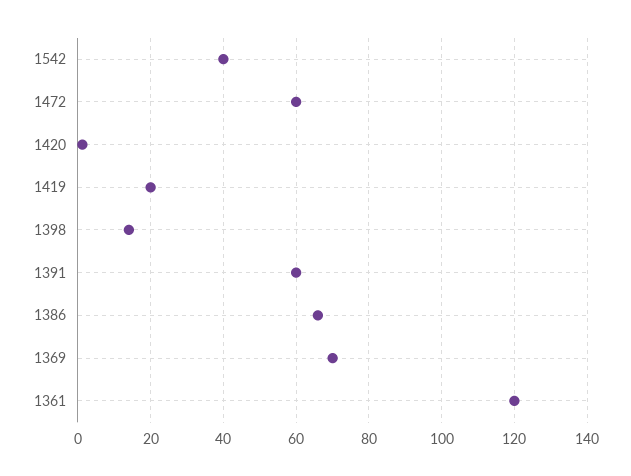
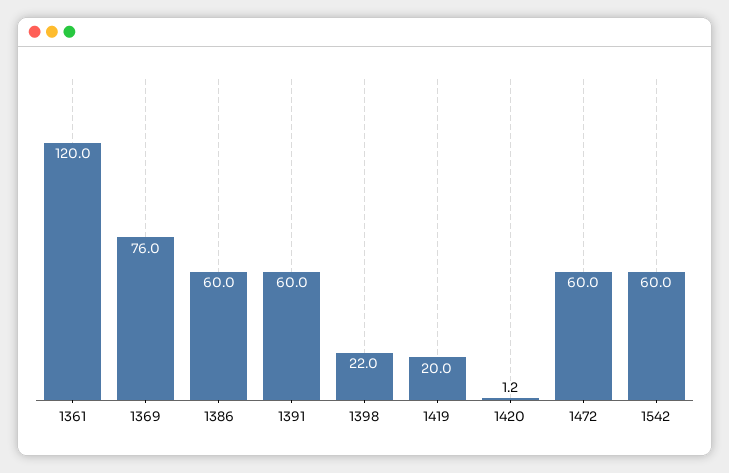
1542: 40 -> 60
1398: 14 -> 22
1386: 66 -> 60
1369: 70 -> 76

